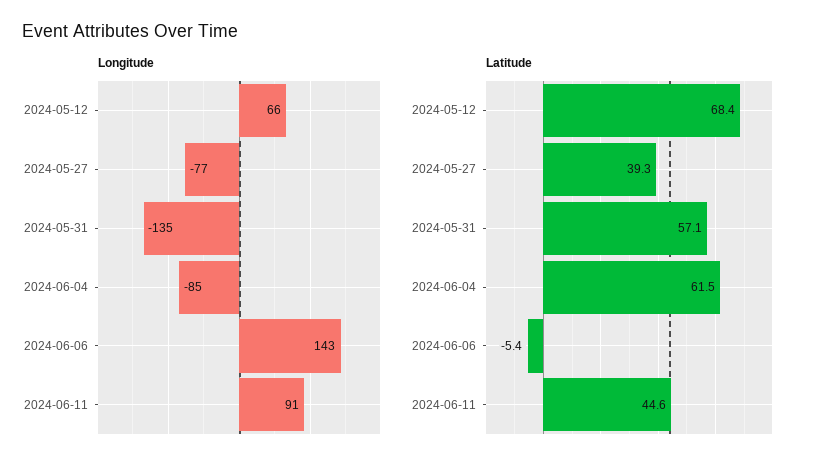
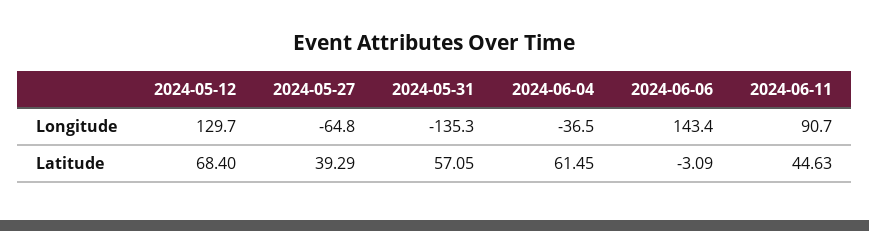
Longitude, 2024-05-12: 66 -> 129.7
Longitude, 2024-05-27: -77 -> -64.8
Longitude, 2024-06-04: -85 -> -36.5
Latitude, 2024-06-06: -5.4 -> -3.09

